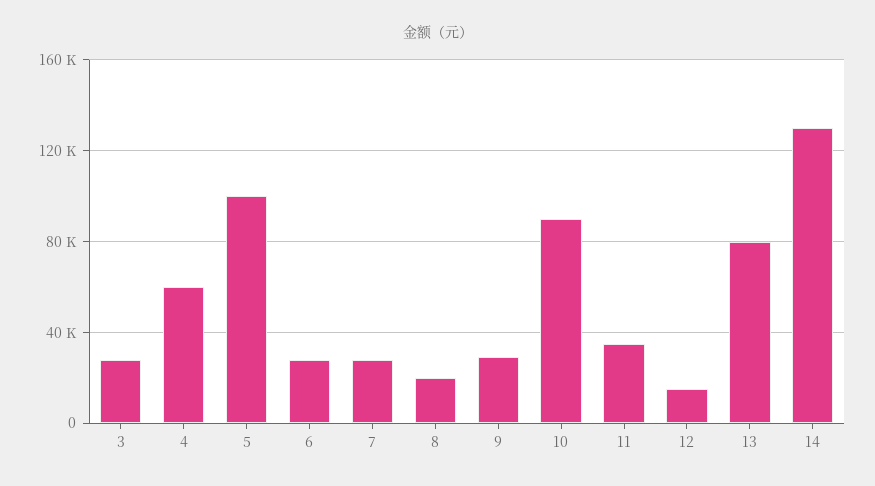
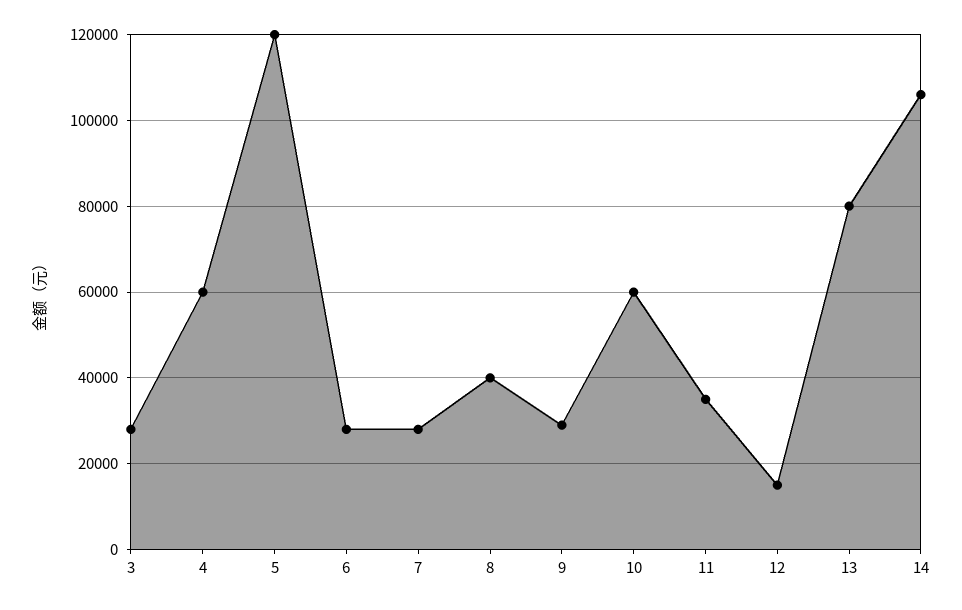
5: 100000 -> 120000
8: 20000 -> 40000
10: 90000 -> 60000
14: 130000 -> 106000

